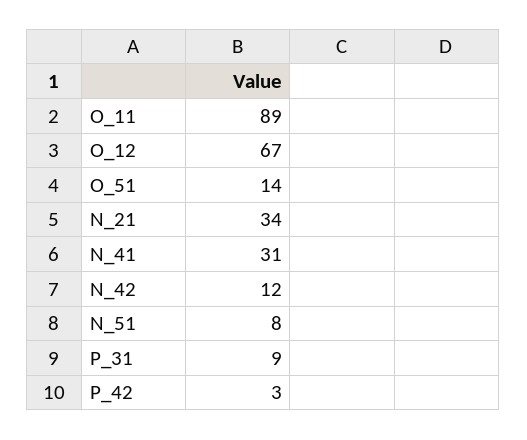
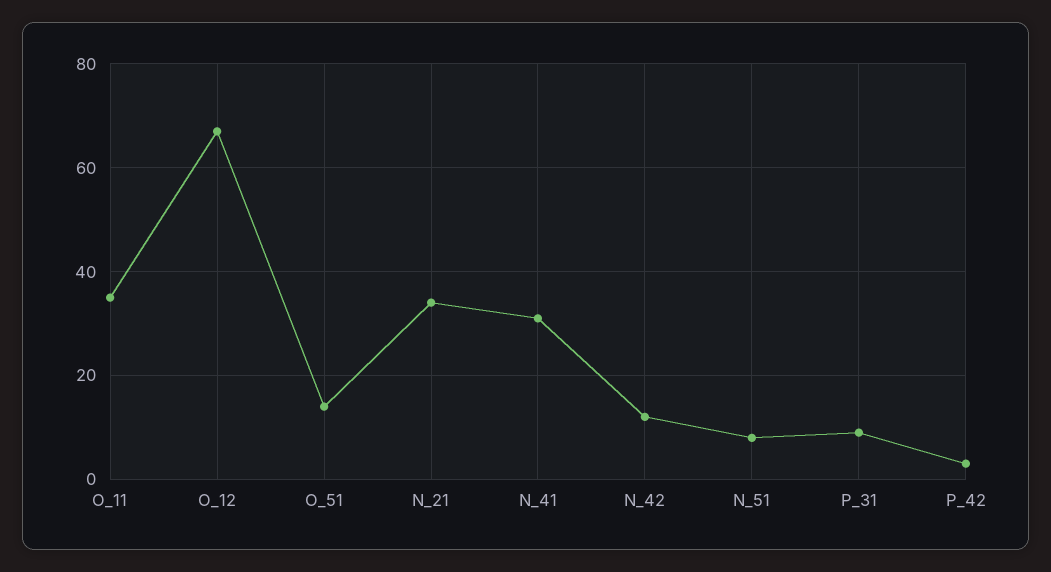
O_11: 89 -> 35

